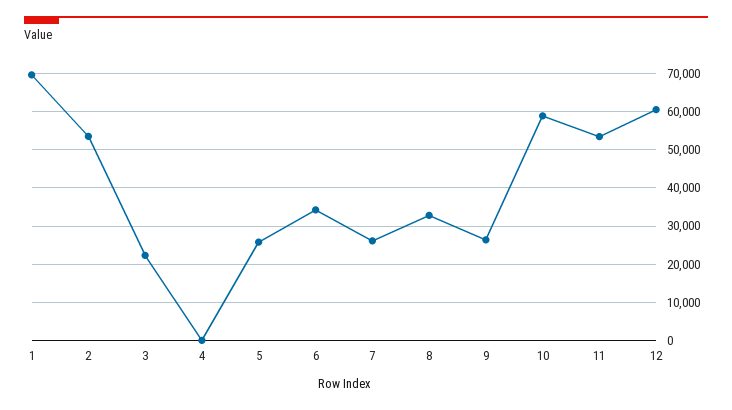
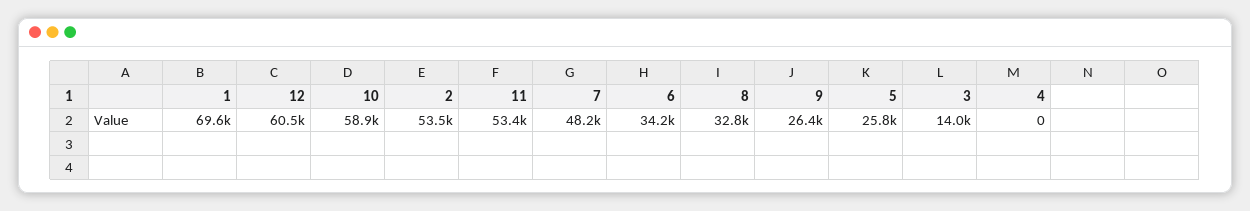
3: 22000 -> 14000
7: 26000 -> 48200

